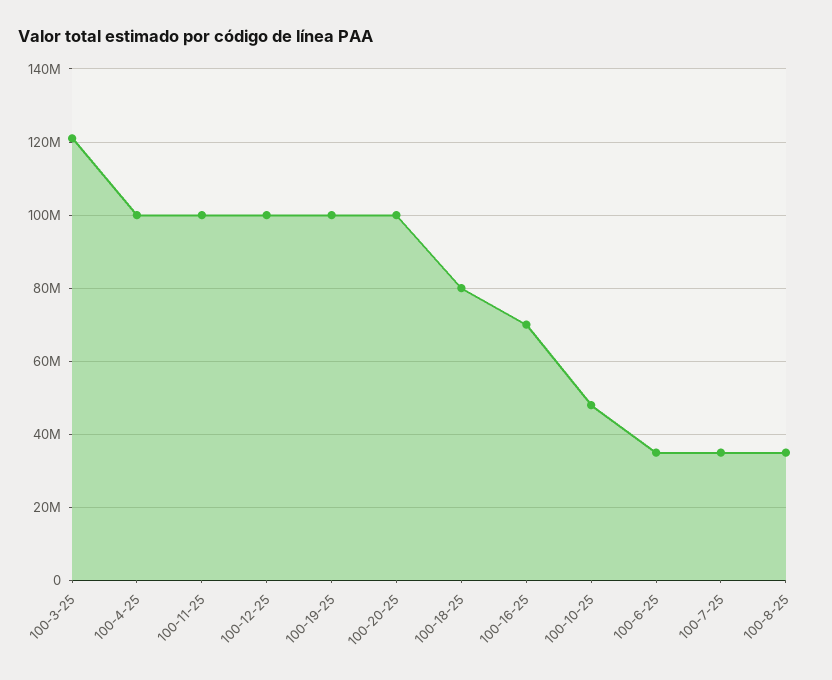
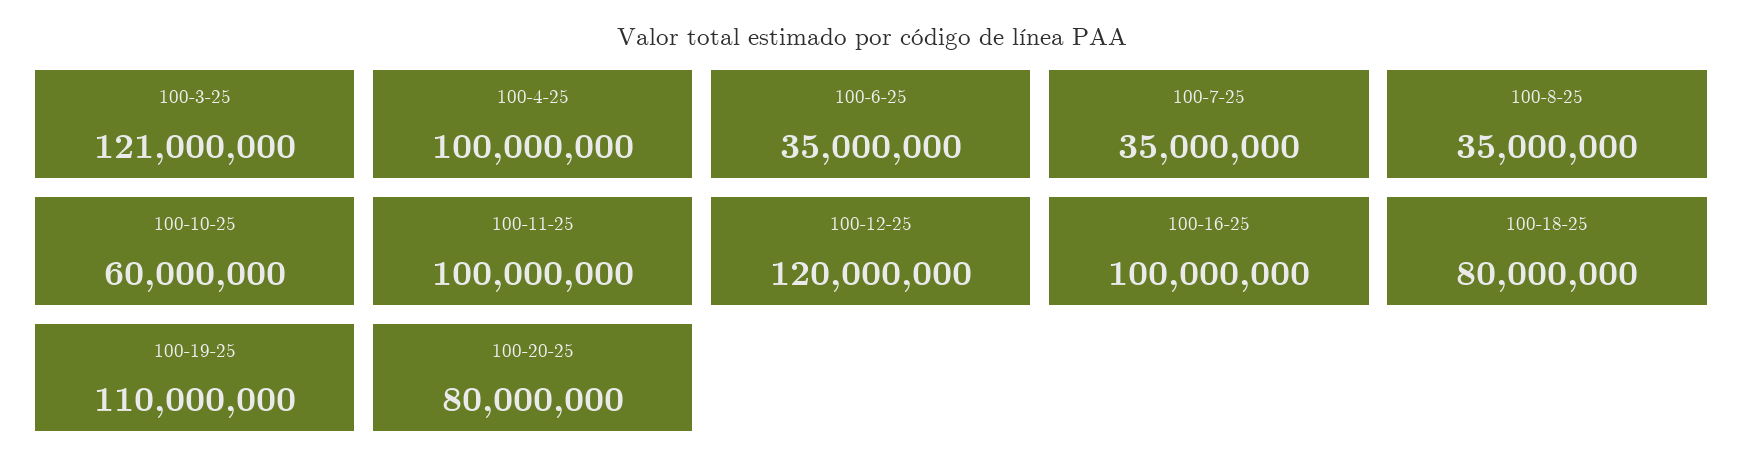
100-12-25: 100000000 -> 120000000
100-19-25: 100000000 -> 110000000
100-20-25: 100000000 -> 80000000
100-16-25: 70000000 -> 100000000
100-10-25: 48000000 -> 60000000

